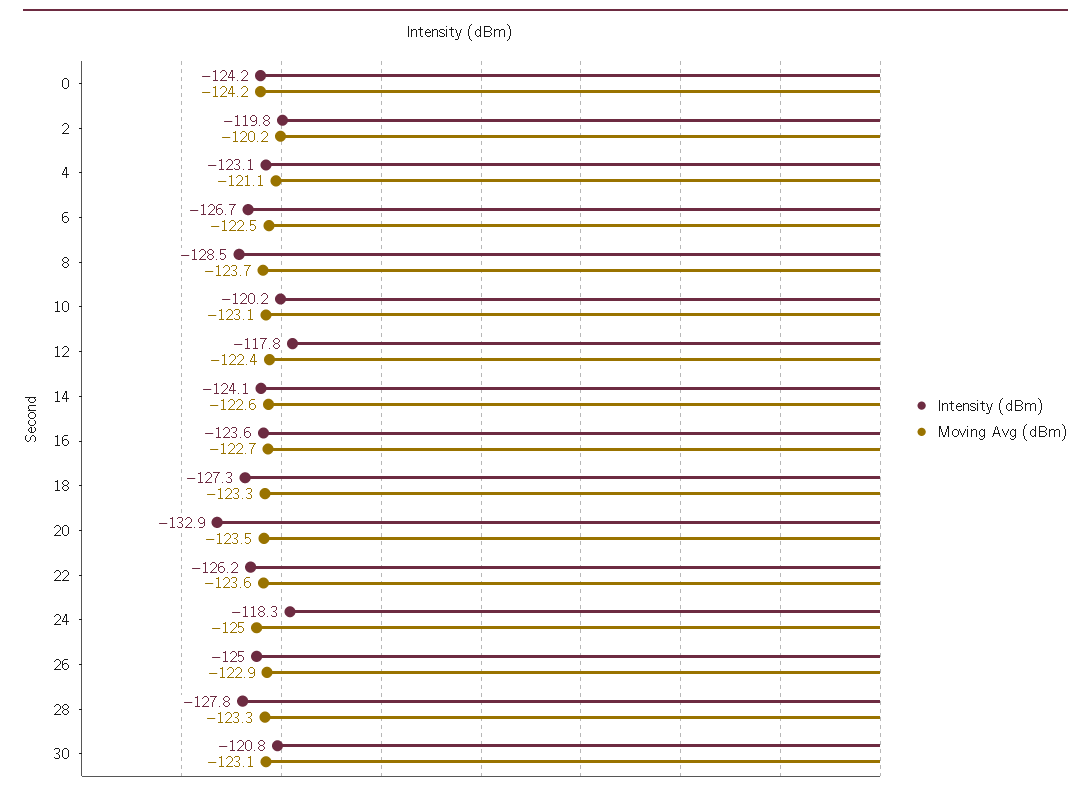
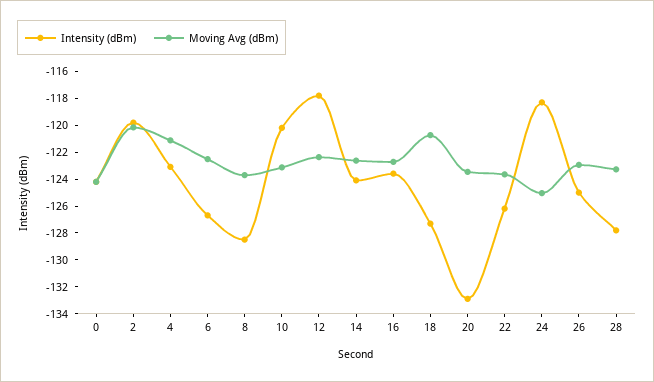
Moving Avg (dBm), 18: -123.3 -> -121
Intensity (dBm), 30: -120.8 -> none
Moving Avg (dBm), 30: -123.1 -> none

